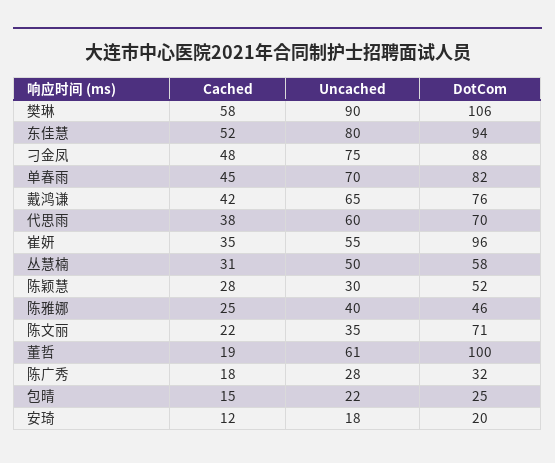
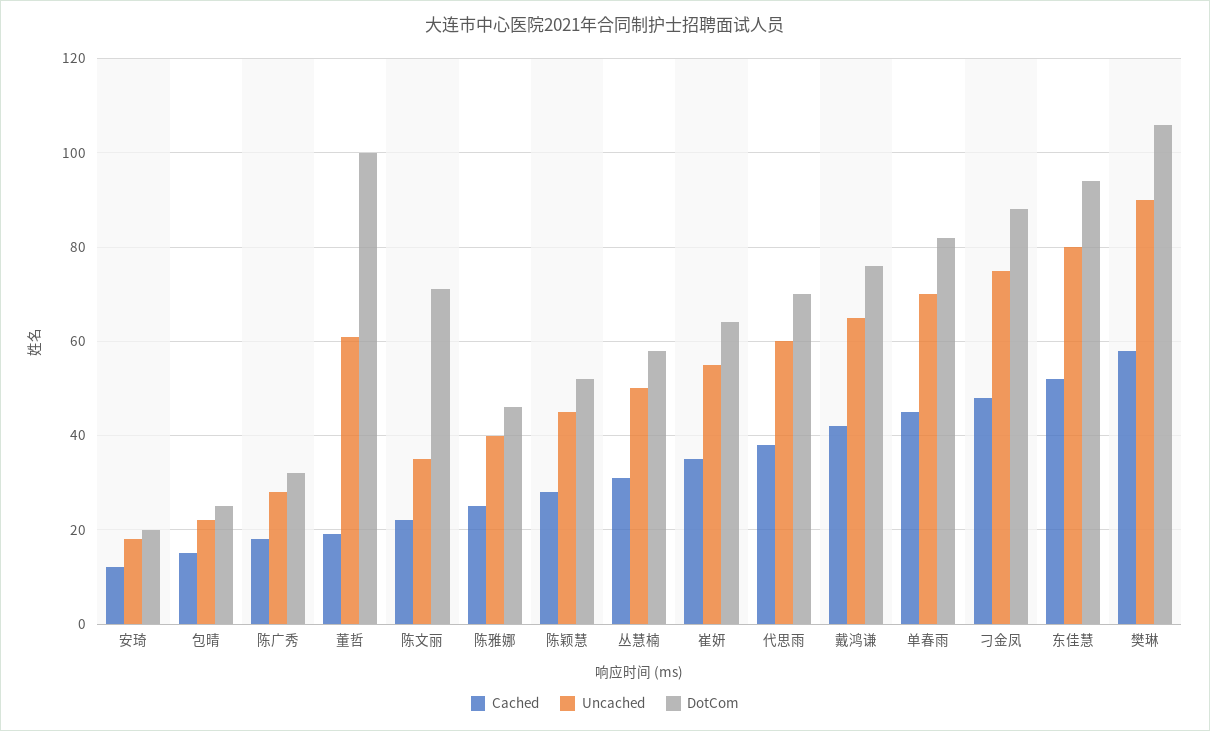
DotCom, 崔妍: 96 -> 65
Uncached, 陈颖慧: 30 -> 45

